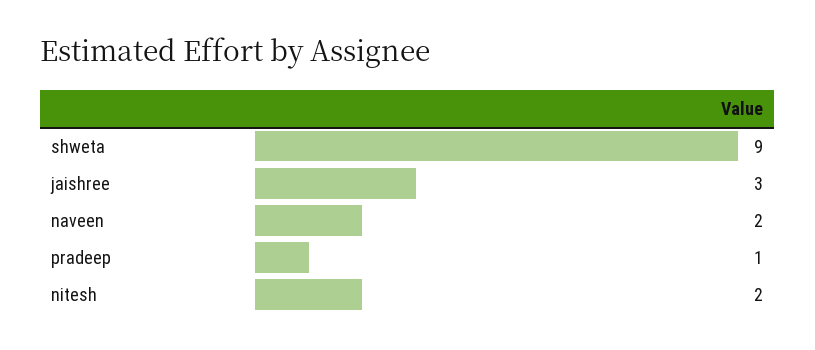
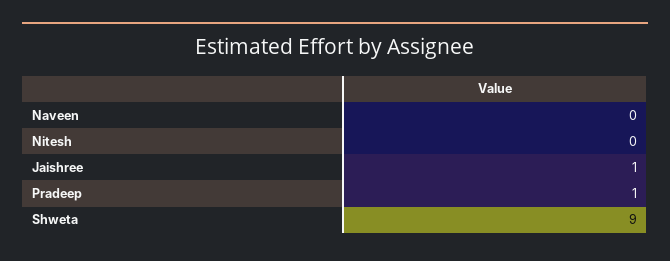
jaishree: 3 -> 1
naveen: 2 -> 0
nitesh: 2 -> 0

